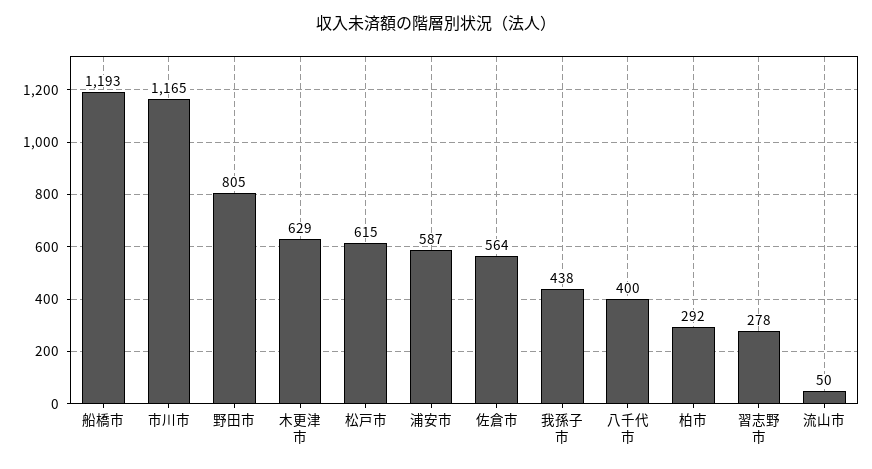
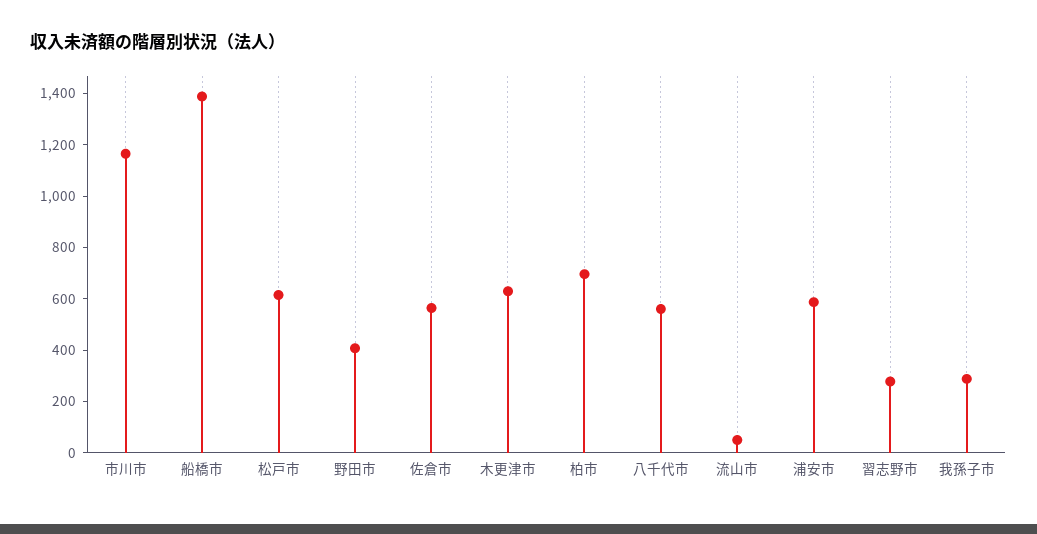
船橋市: 1193 -> 1400
野田市: 805 -> 400
我孫子市: 438 -> 300
八千代市: 400 -> 550
柏市: 292 -> 700

